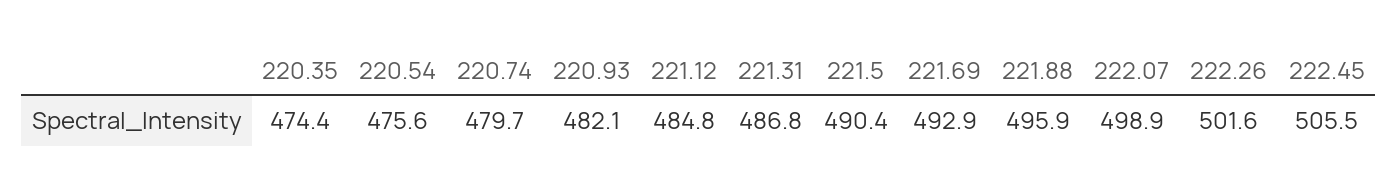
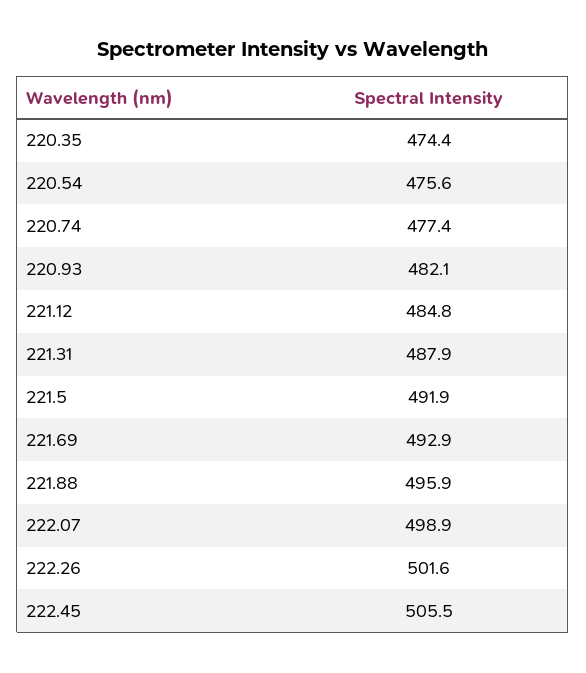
220.74: 479.7 -> 477.4
221.31: 486.8 -> 487.9
221.5: 490.4 -> 491.9

